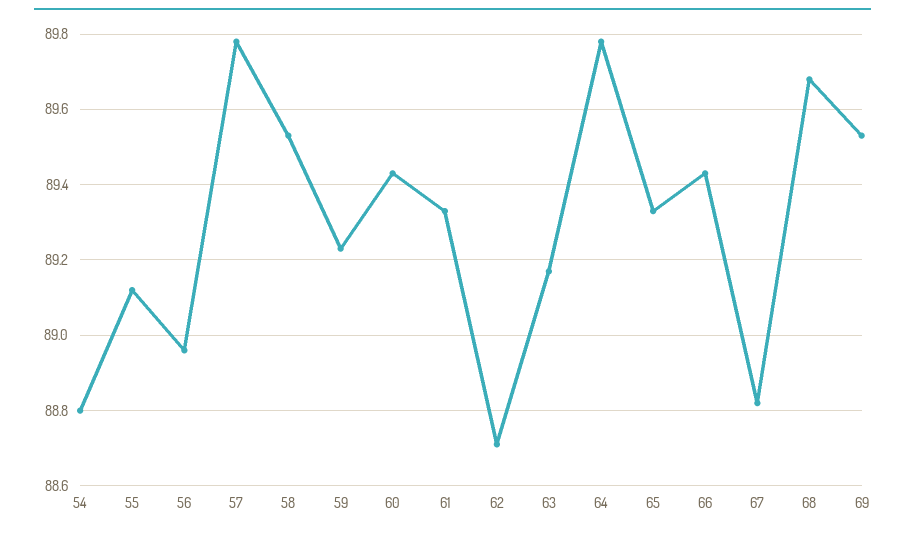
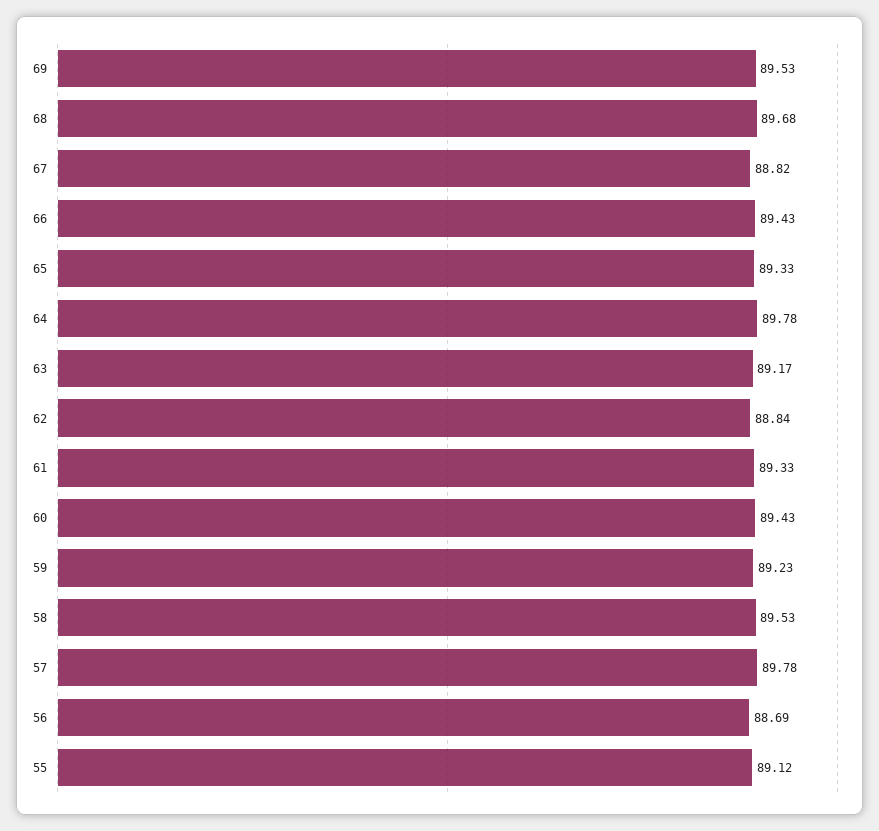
54: 88.8 -> none
56: 88.95 -> 88.69
62: 88.7 -> 88.84

